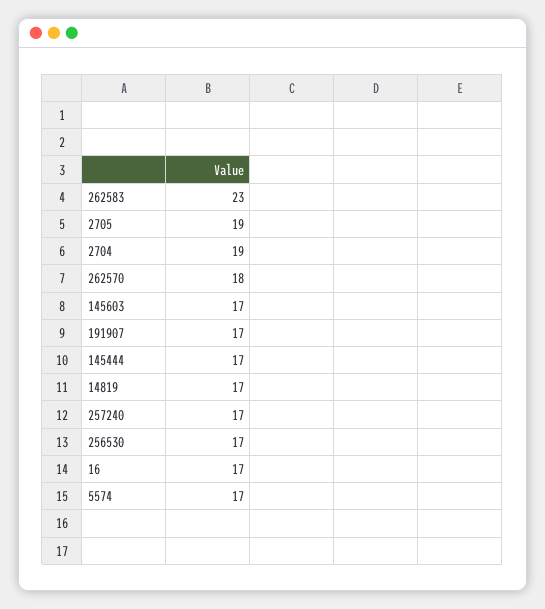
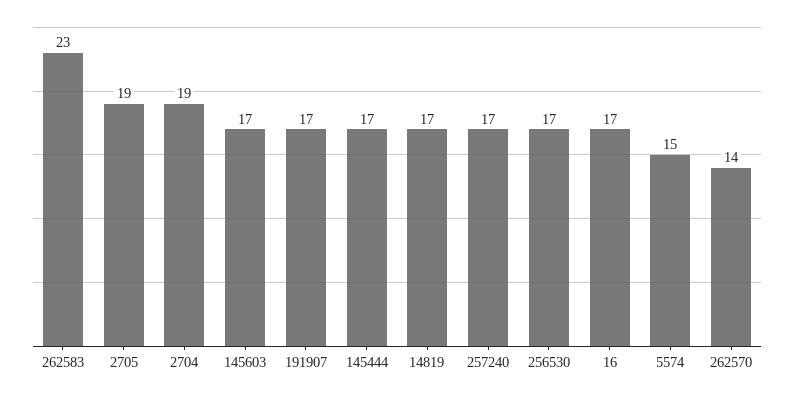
262570: 18 -> 14
5574: 17 -> 15

